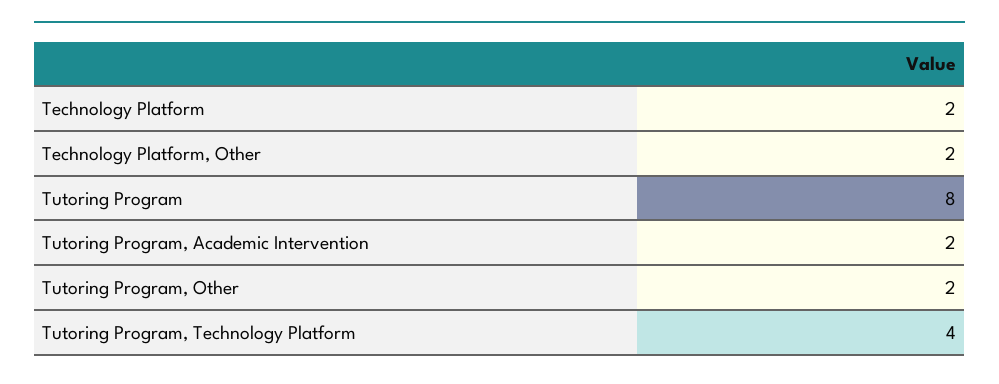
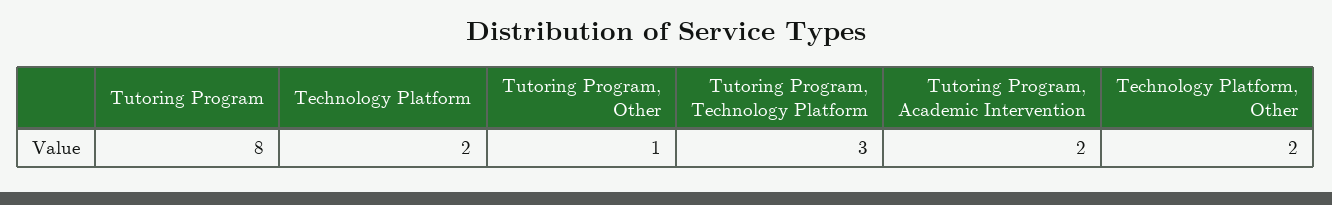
Tutoring Program, Other: 2 -> 1
Tutoring Program, Technology Platform: 4 -> 3

